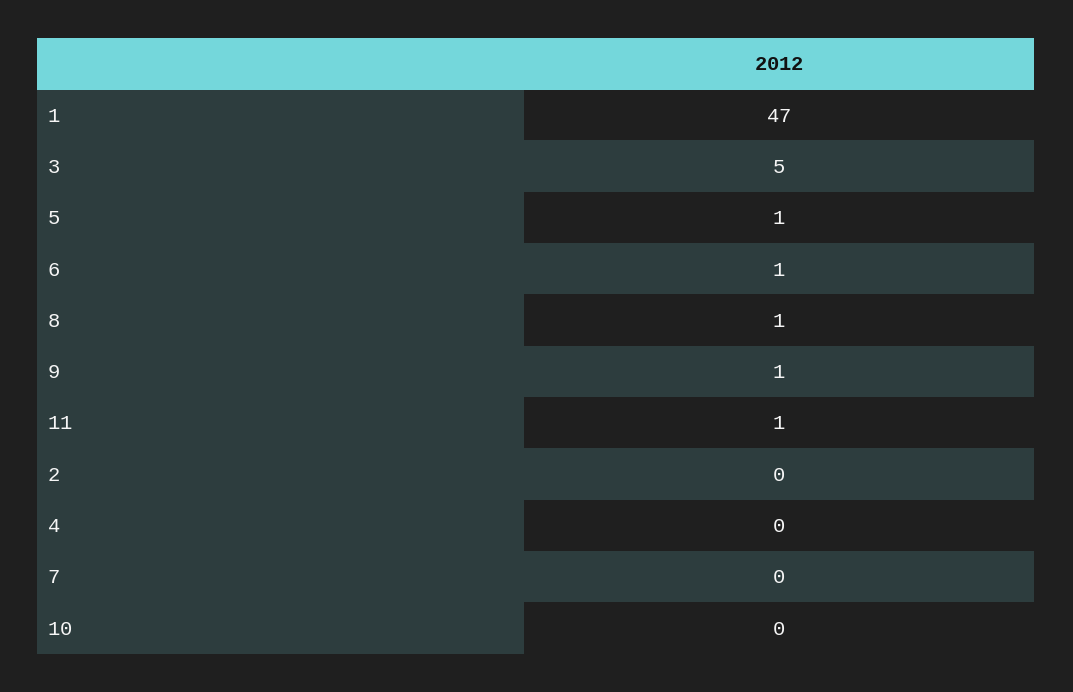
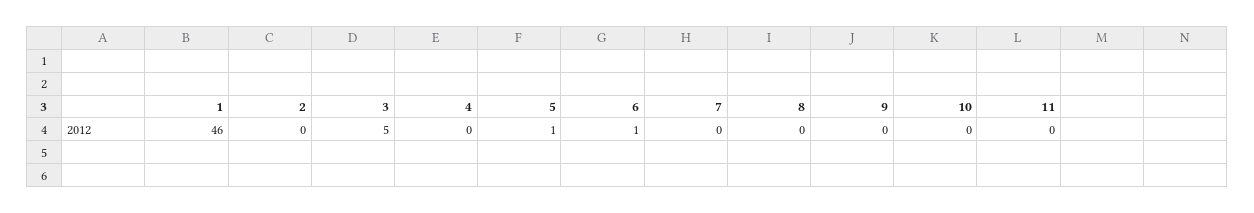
1: 47 -> 46
8: 1 -> 0
9: 1 -> 0
11: 1 -> 0

